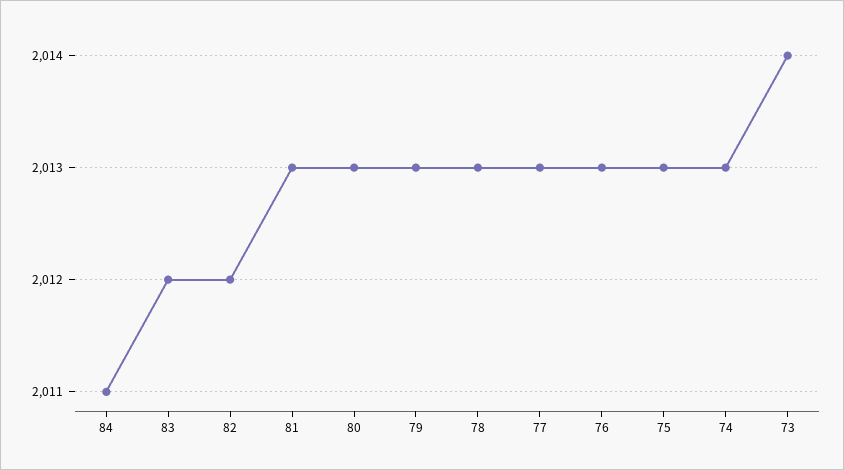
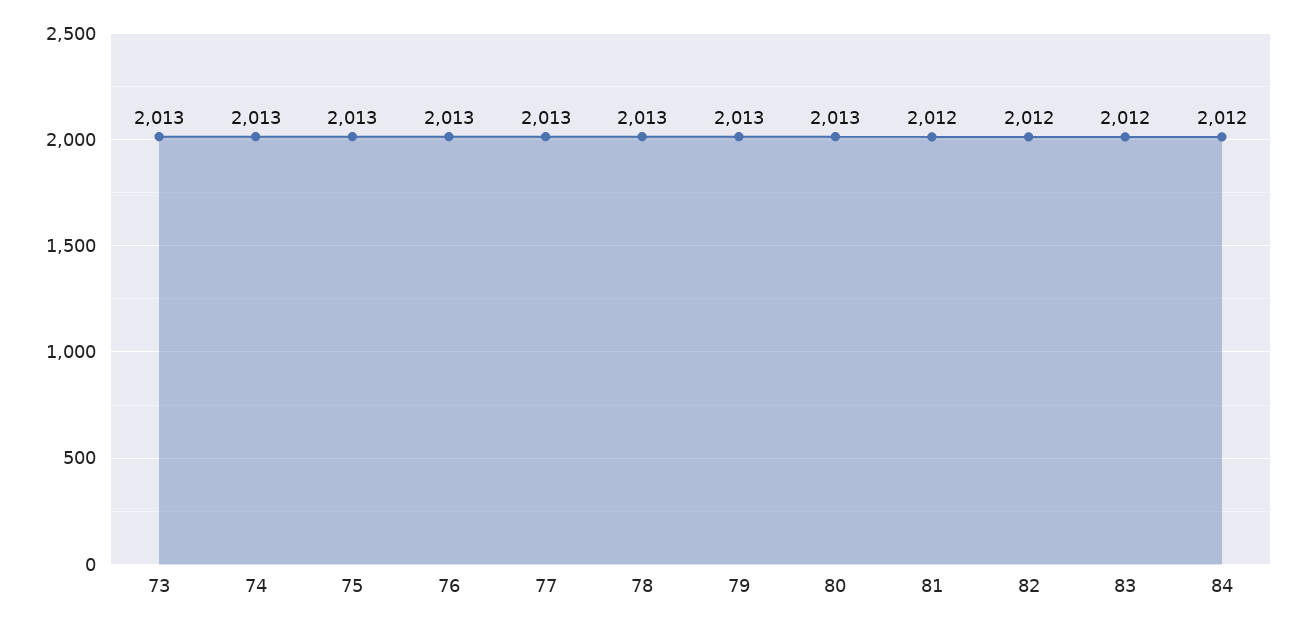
84: 2011 -> 2012
81: 2013 -> 2012
73: 2014 -> 2013

